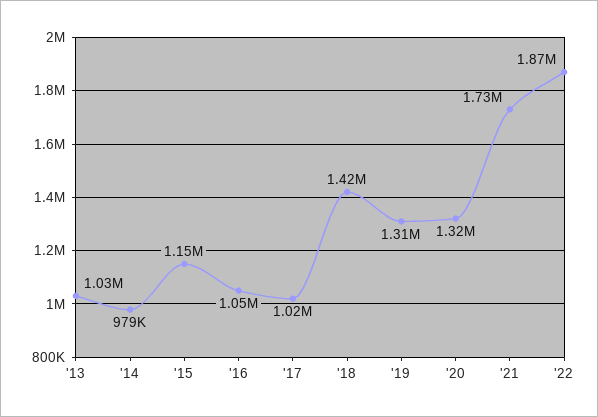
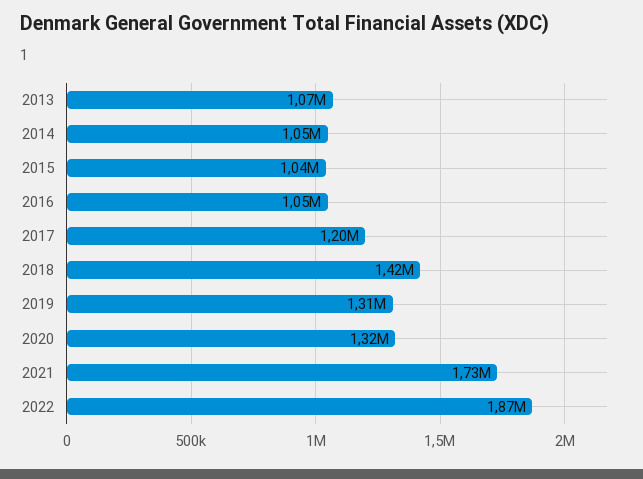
'13: 1030000 -> 1070000
'14: 979000 -> 1050000
'15: 1150000 -> 1040000
'17: 1020000 -> 1200000

